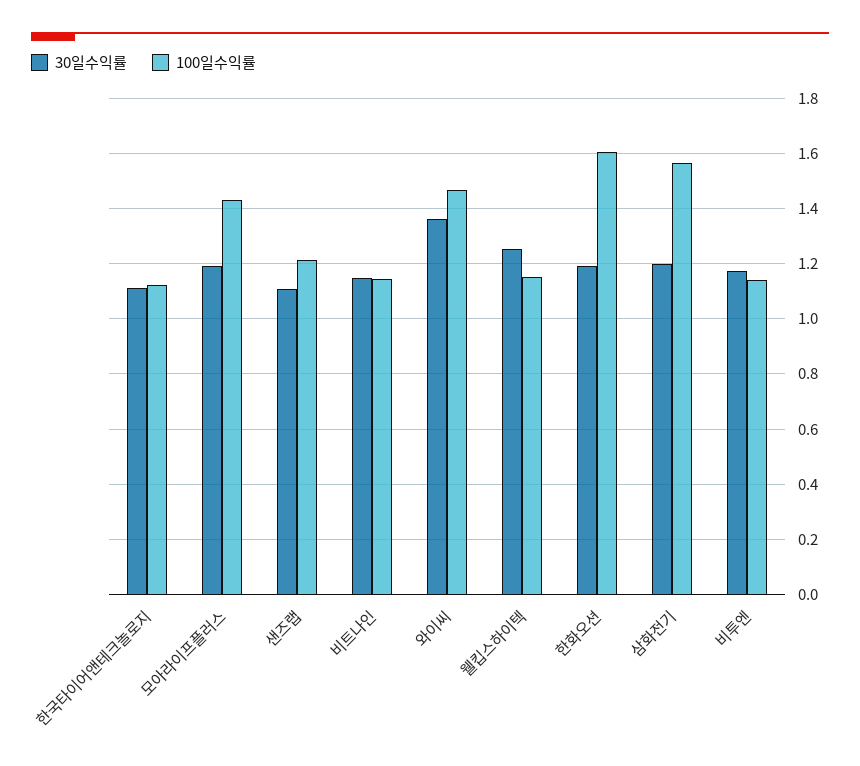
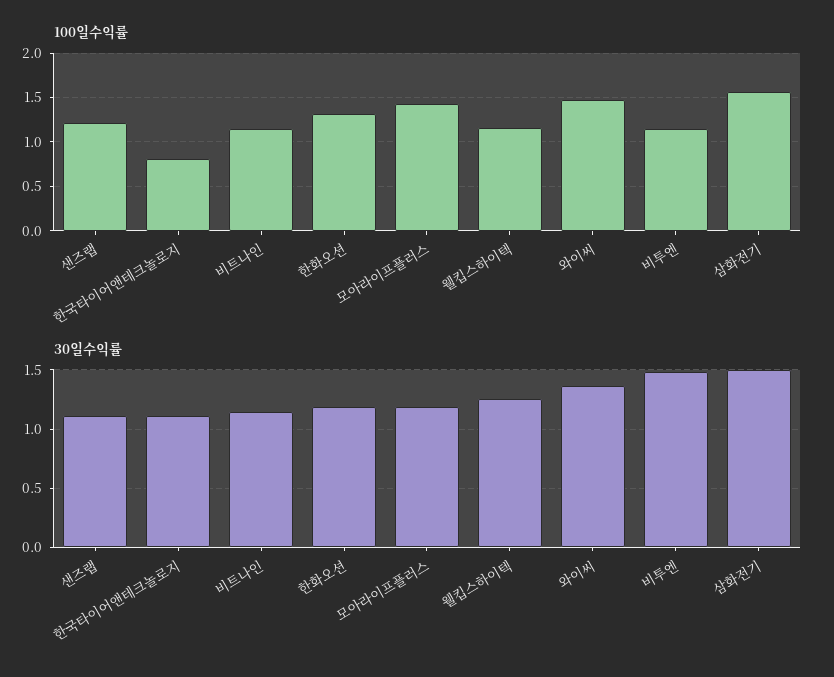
100일수익률, 한국타이어앤테크놀로지: 1.125 -> 0.8
100일수익률, 한화오션: 1.6 -> 1.3
30일수익률, 삼화전기: 1.2 -> 1.5
30일수익률, 비투엔: 1.175 -> 1.5

